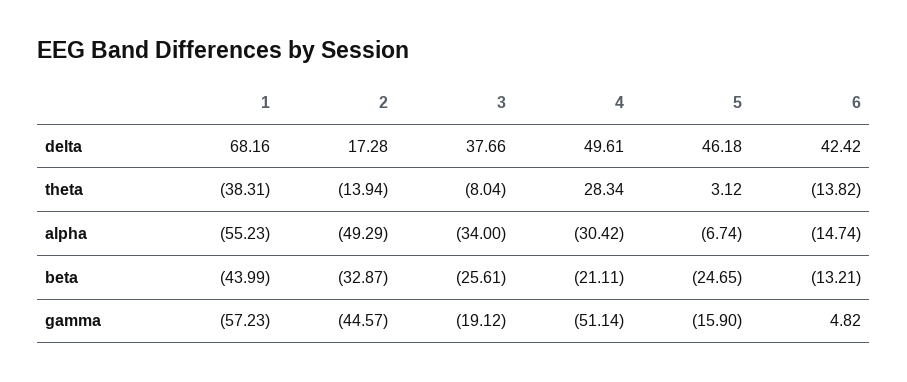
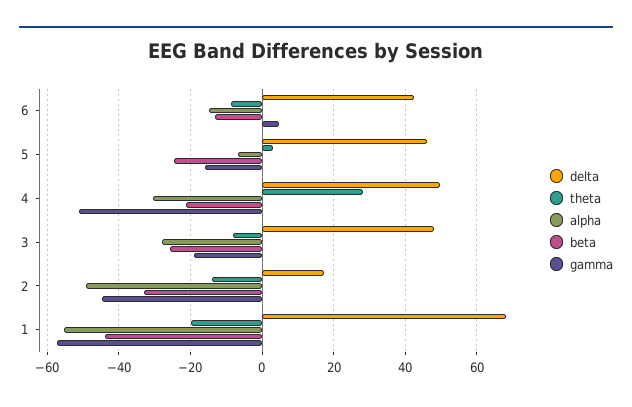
delta, 3: 37.66 -> 48
theta, 1: -38.31 -> -20
theta, 6: -13.82 -> -8
alpha, 3: -34 -> -28

